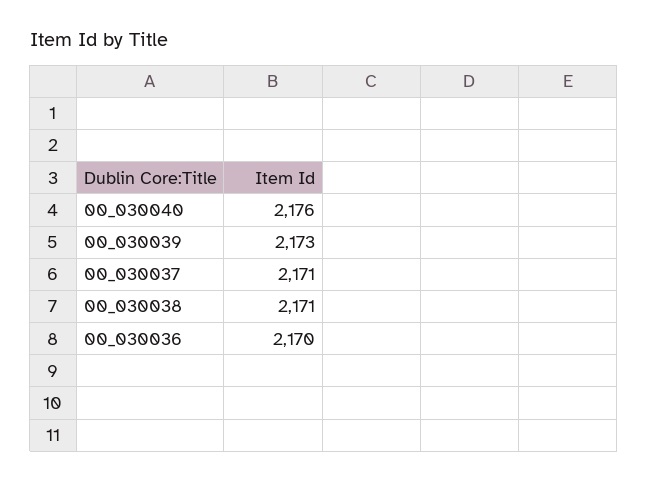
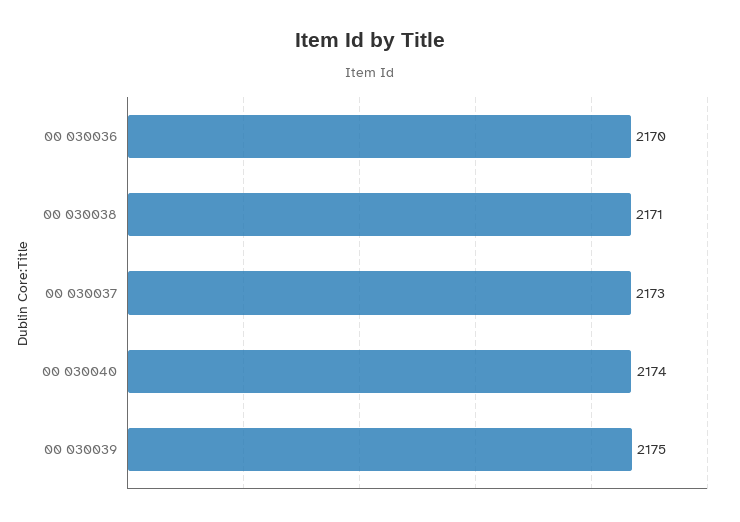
00_030040: 2176 -> 2174
00_030039: 2173 -> 2175
00_030037: 2171 -> 2173

